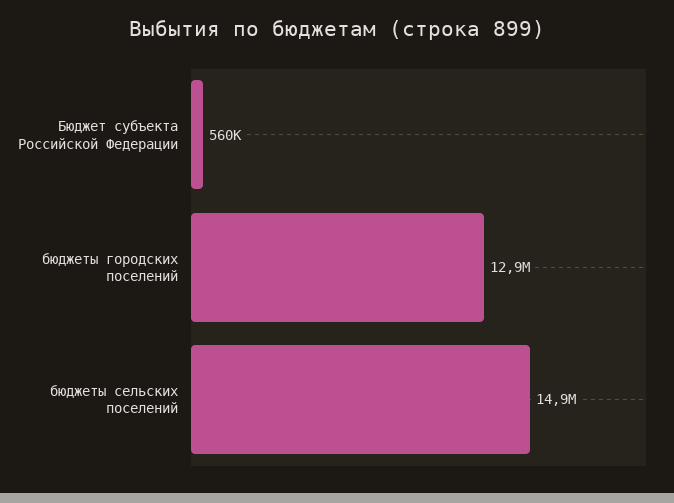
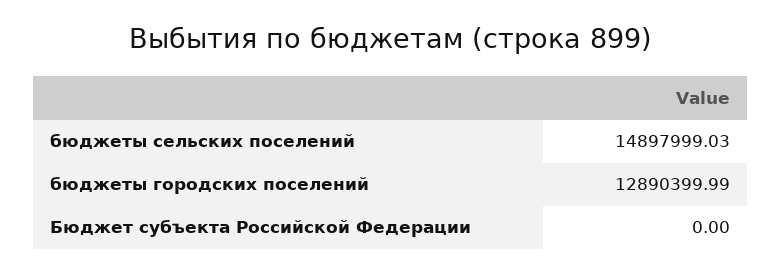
Бюджет субъекта Российской Федерации: 560000 -> 0

